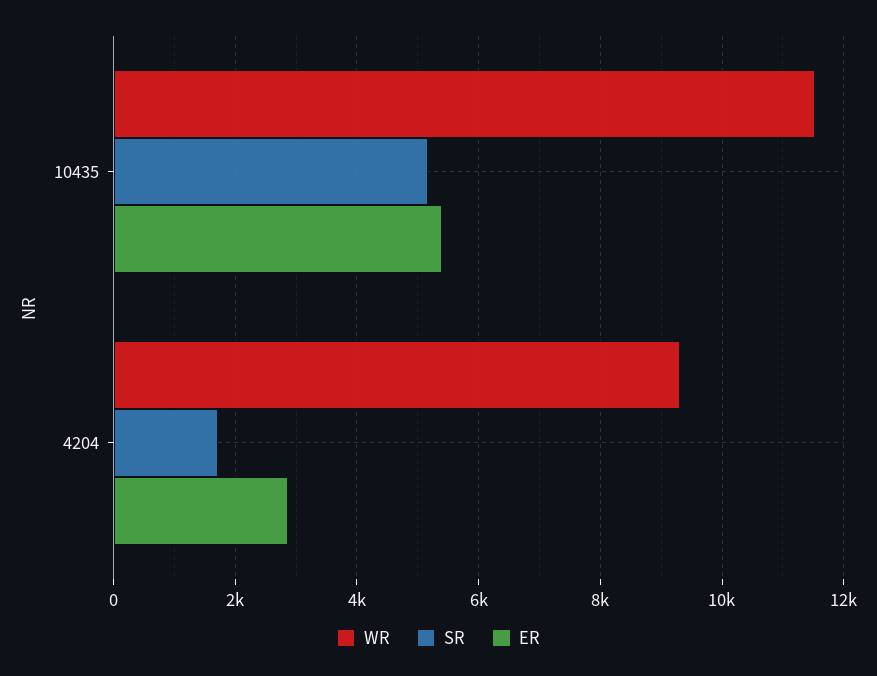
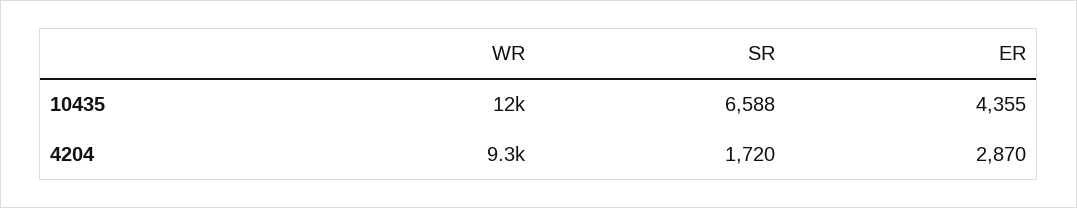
SR, 10435: 5200 -> 6588
ER, 10435: 5400 -> 4355

